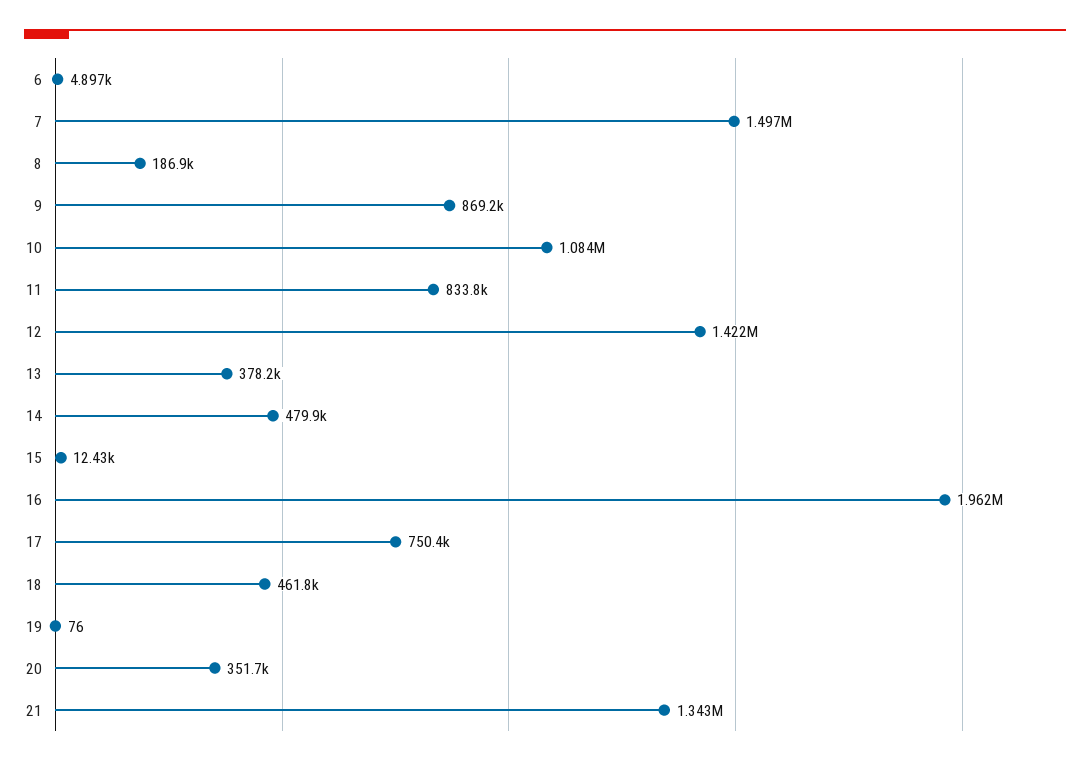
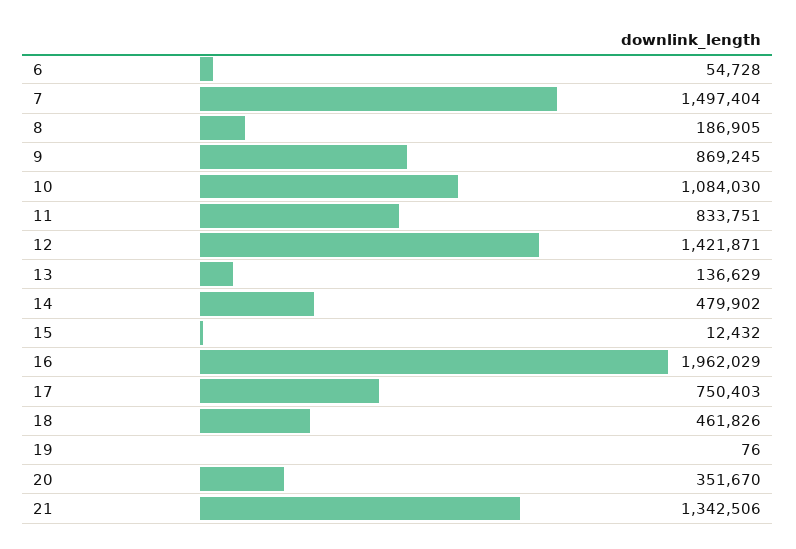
6: 4897 -> 54728
13: 378200 -> 136629

